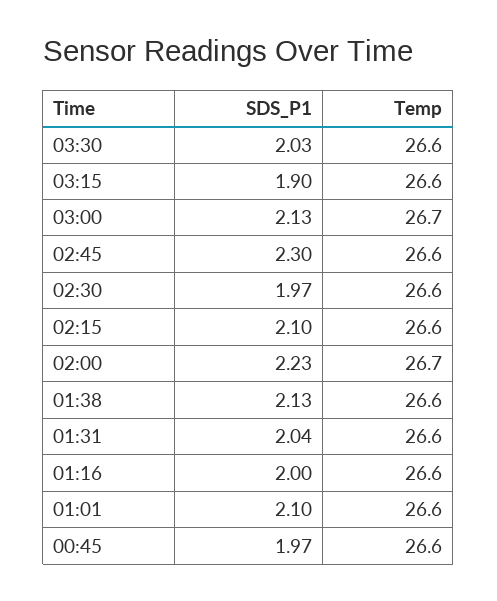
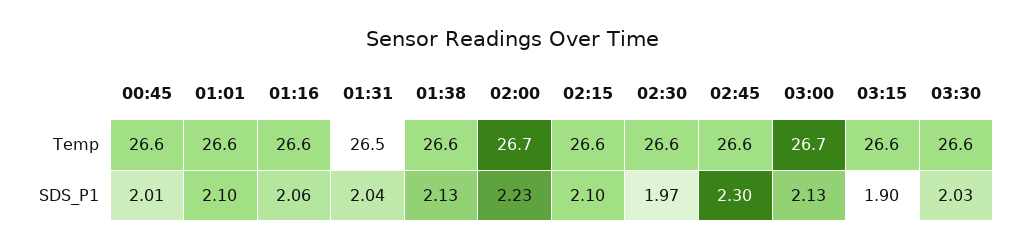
Temp, 01:31: 26.6 -> 26.5
SDS_P1, 01:16: 2 -> 2.06
SDS_P1, 00:45: 1.97 -> 2.01

